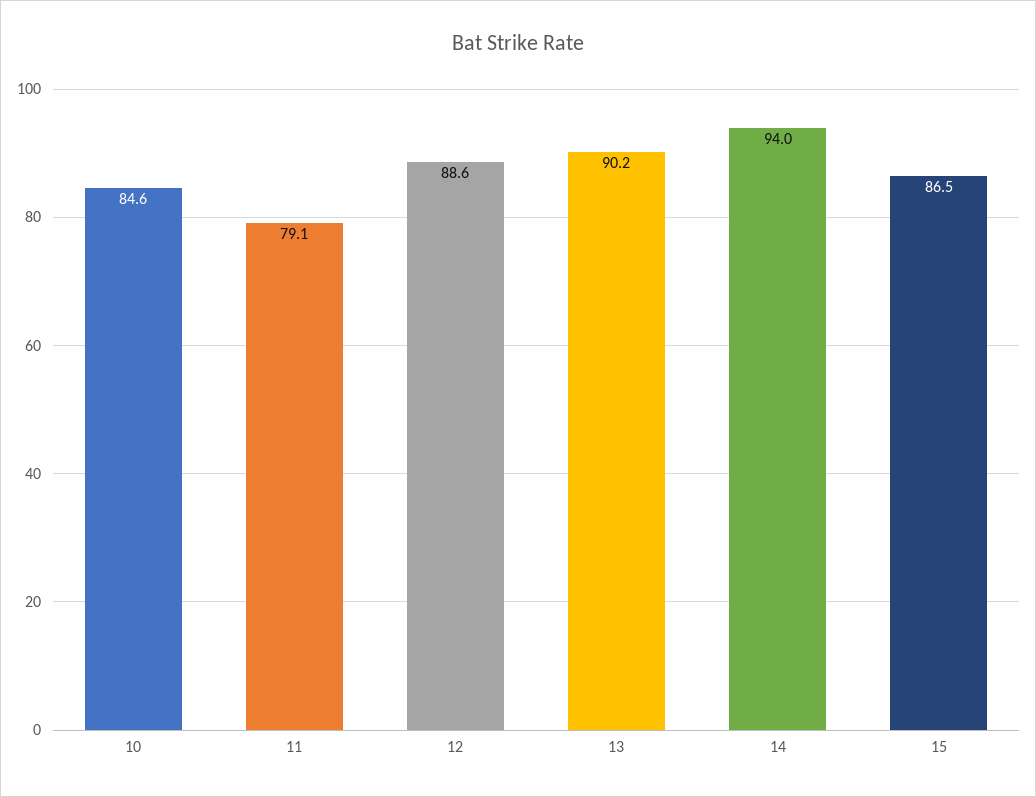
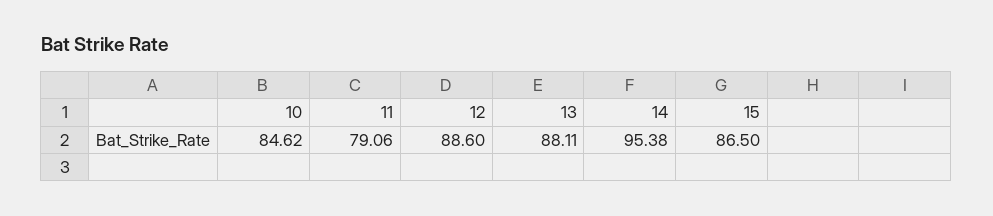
13: 90.2 -> 88.11
14: 94 -> 95.38

